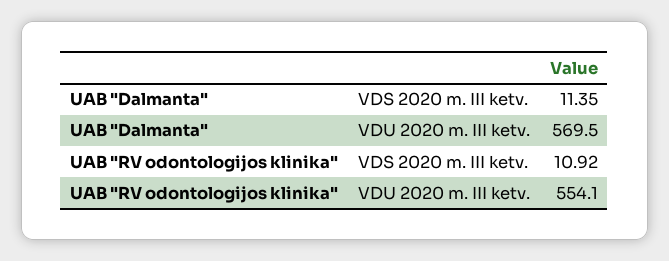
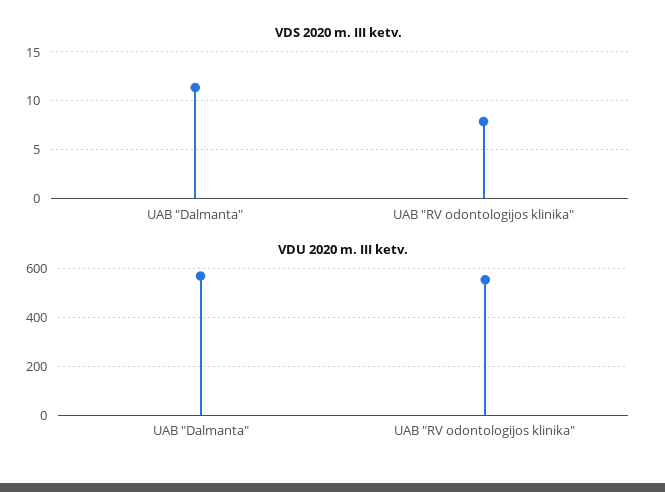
VDS 2020 m. III ketv., UAB "RV odontologijos klinika": 10.92 -> 8

